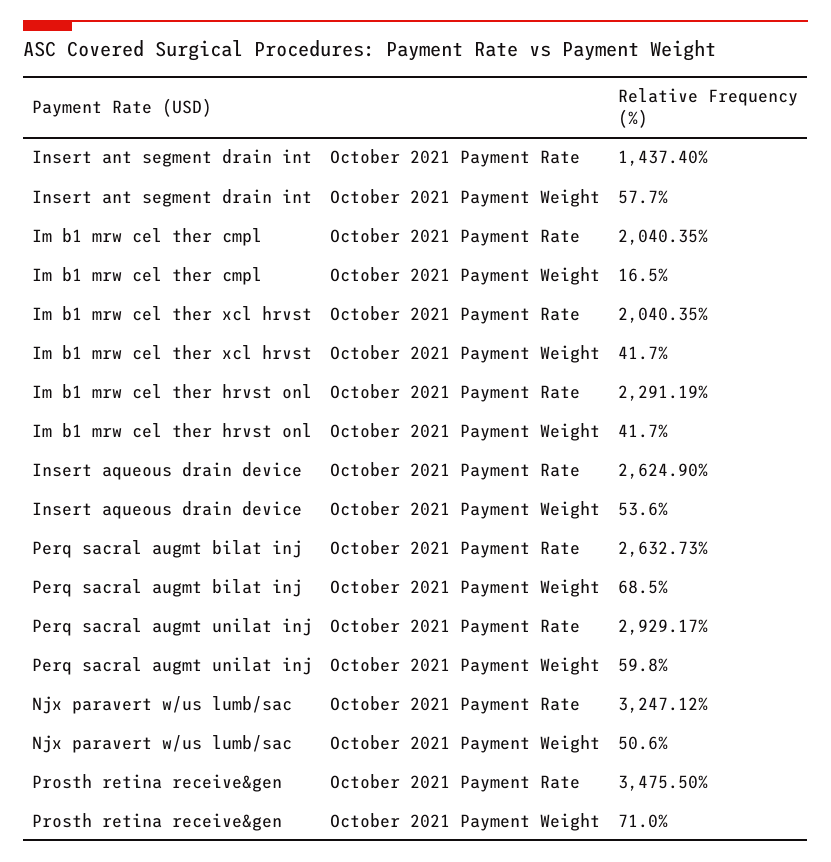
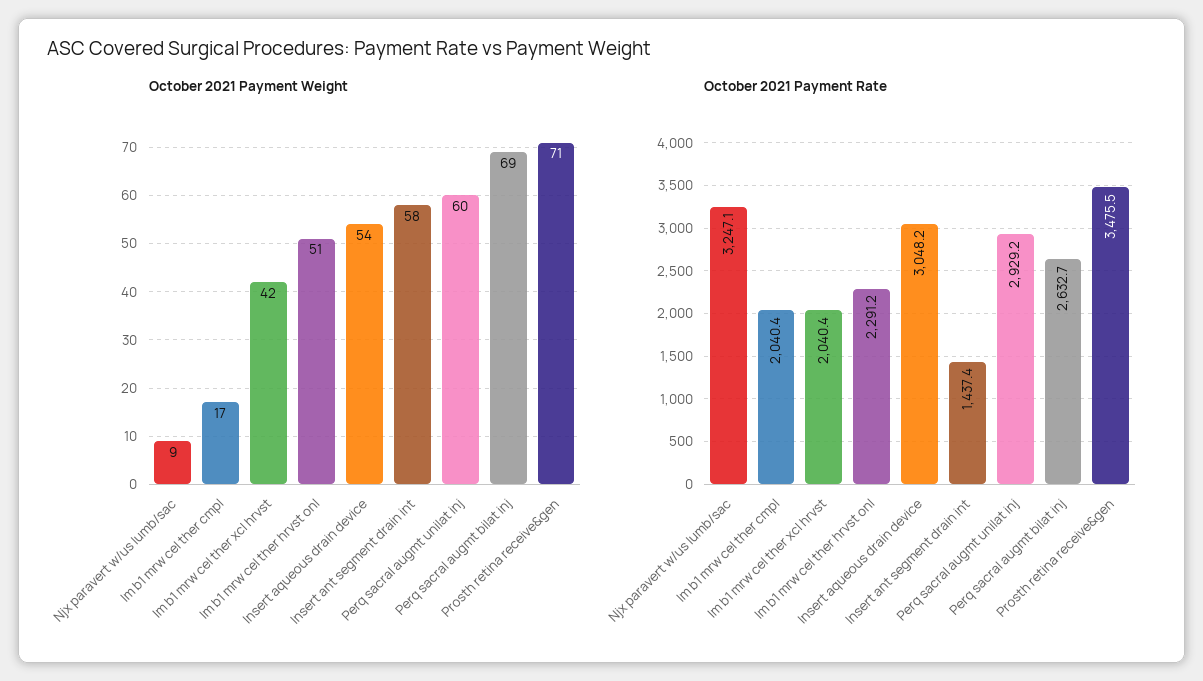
October 2021 Payment Weight, Im b1 mrw cel ther hrvst onl: 41.7 -> 51
October 2021 Payment Rate, Insert aqueous drain device: 2624.9 -> 3048.2
October 2021 Payment Weight, Njx paravert w/us lumb/sac: 50.6 -> 9

